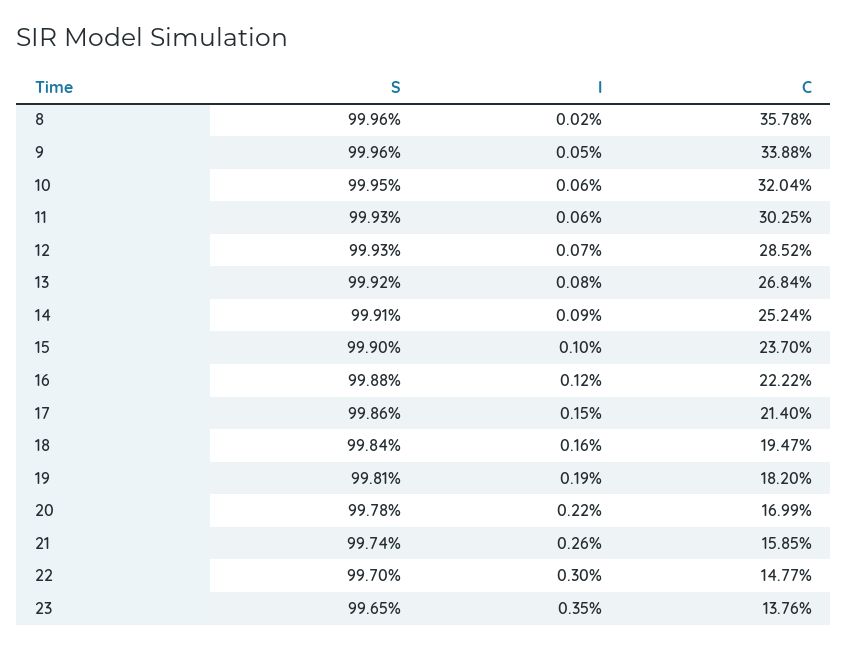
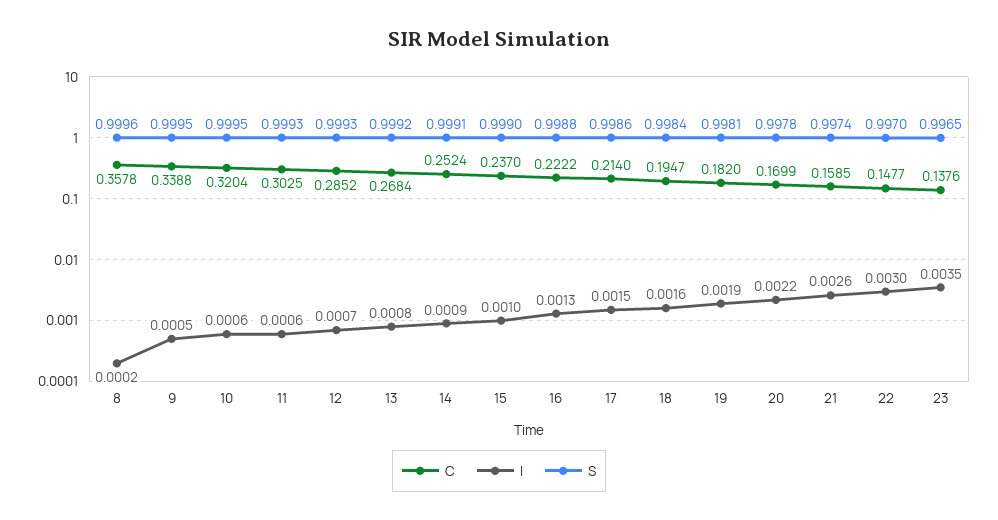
S, 9: 0.9996 -> 0.9995
I, 16: 0.0012 -> 0.0013

